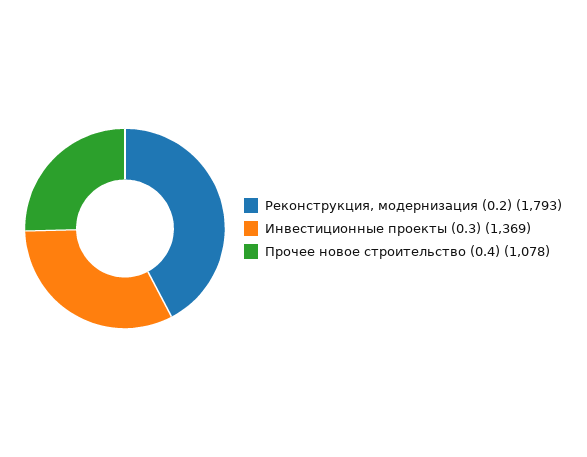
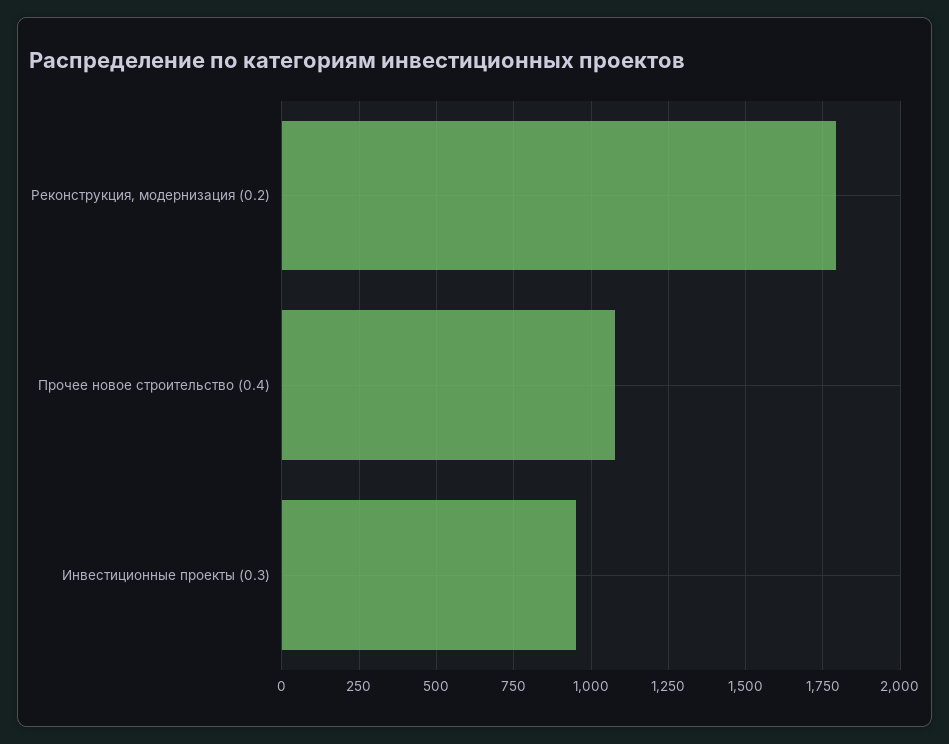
Инвестиционные проекты (0.3): 1369 -> 950

